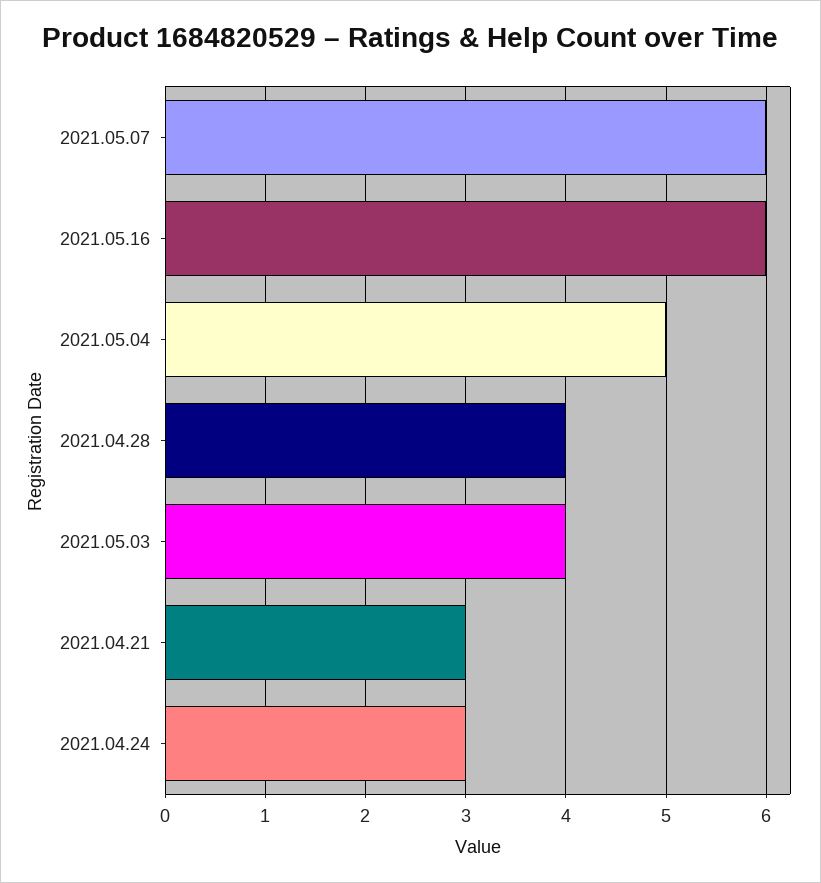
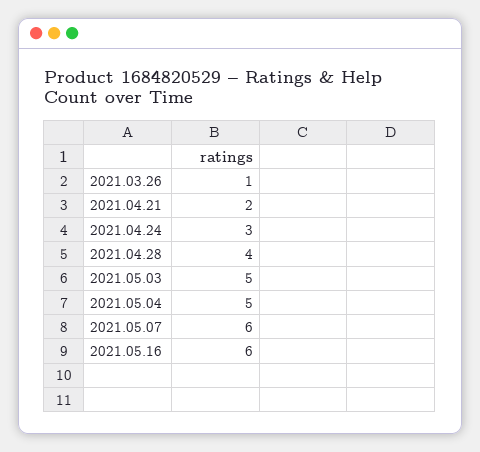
2021.05.03: 4 -> 5
2021.04.21: 3 -> 2
2021.03.26: none -> 1

